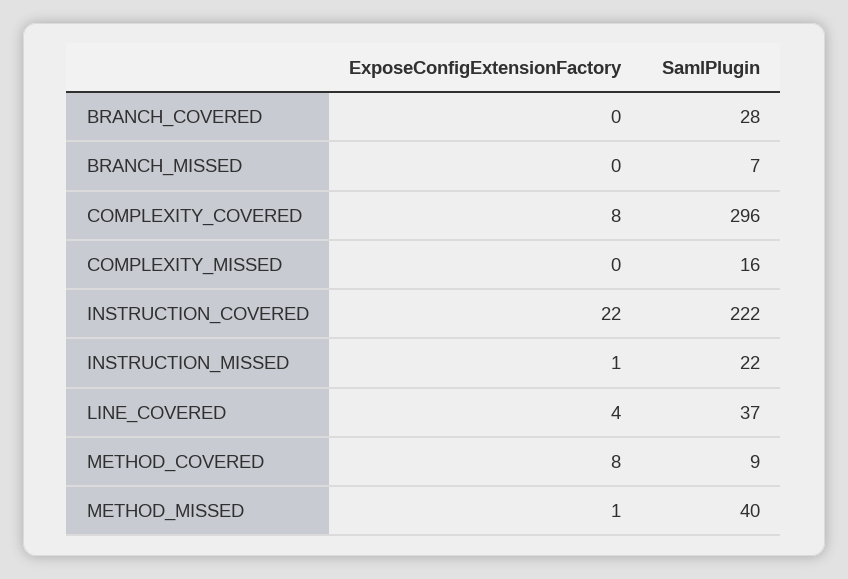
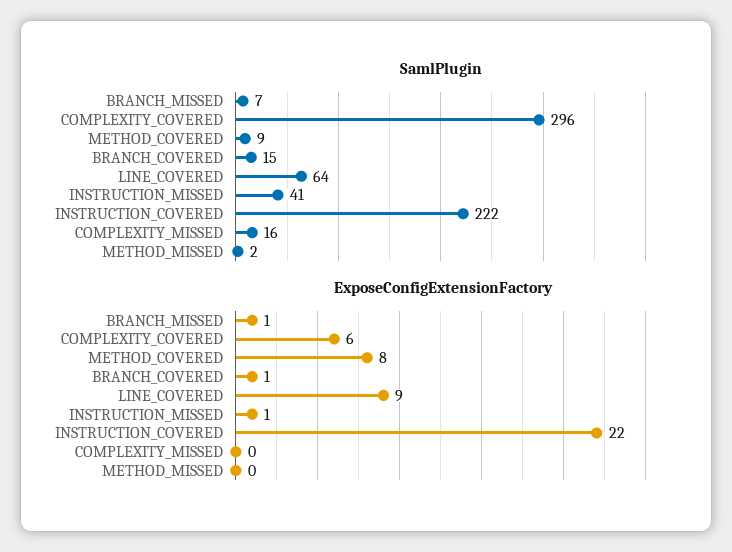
ExposeConfigExtensionFactory, BRANCH_COVERED: 0 -> 1
SamlPlugin, BRANCH_COVERED: 28 -> 15
ExposeConfigExtensionFactory, BRANCH_MISSED: 0 -> 1
ExposeConfigExtensionFactory, COMPLEXITY_COVERED: 8 -> 6
SamlPlugin, INSTRUCTION_MISSED: 22 -> 41
ExposeConfigExtensionFactory, LINE_COVERED: 4 -> 9
SamlPlugin, LINE_COVERED: 37 -> 64
ExposeConfigExtensionFactory, METHOD_MISSED: 1 -> 0
SamlPlugin, METHOD_MISSED: 40 -> 2

